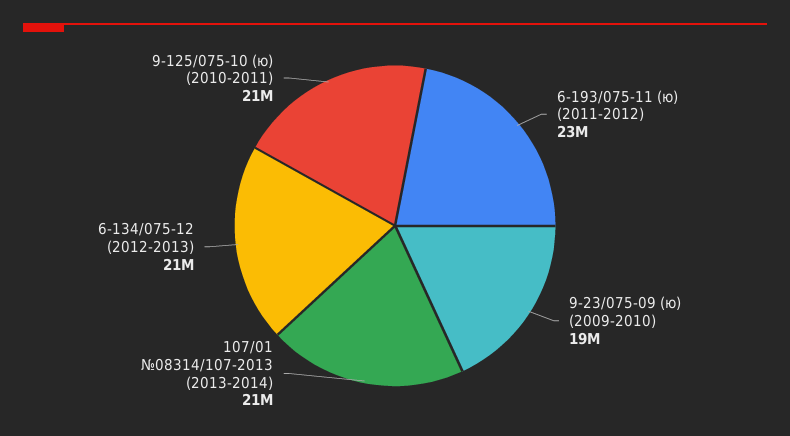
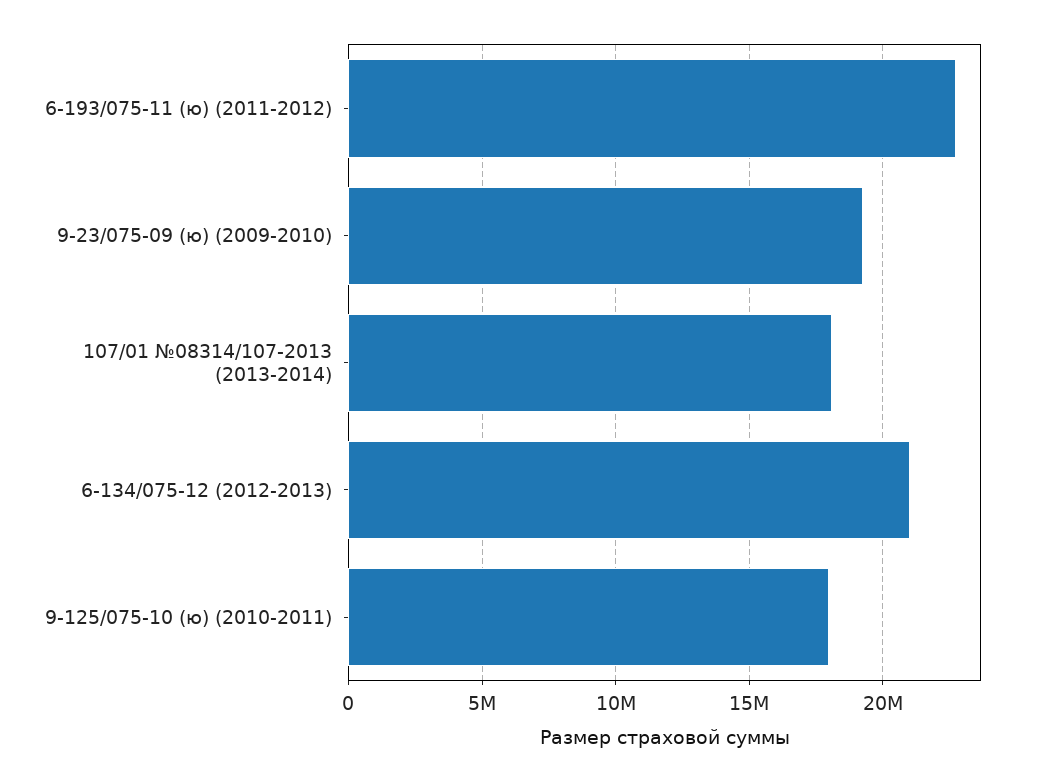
107/01 №08314/107-2013 (2013-2014): 21000000 -> 18000000
9-125/075-10 (ю) (2010-2011): 21000000 -> 18000000

